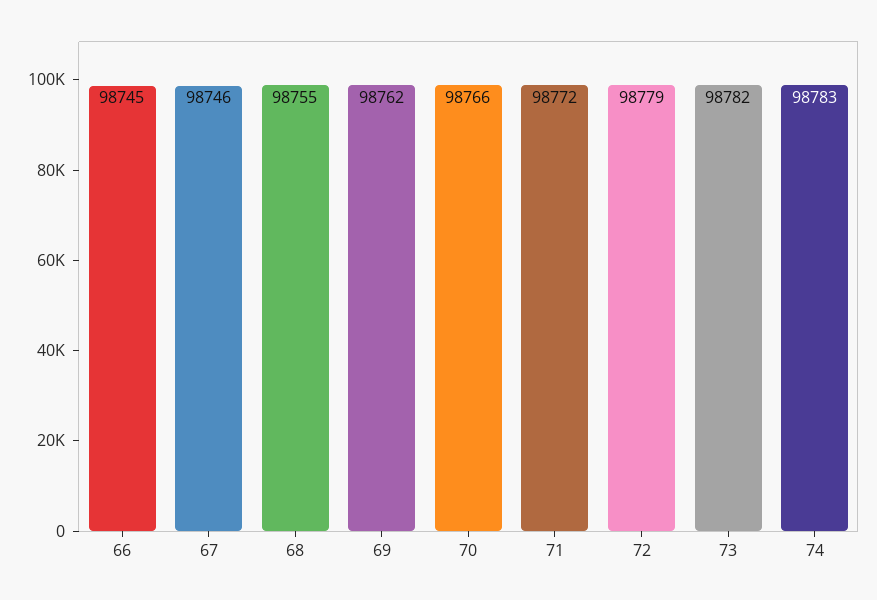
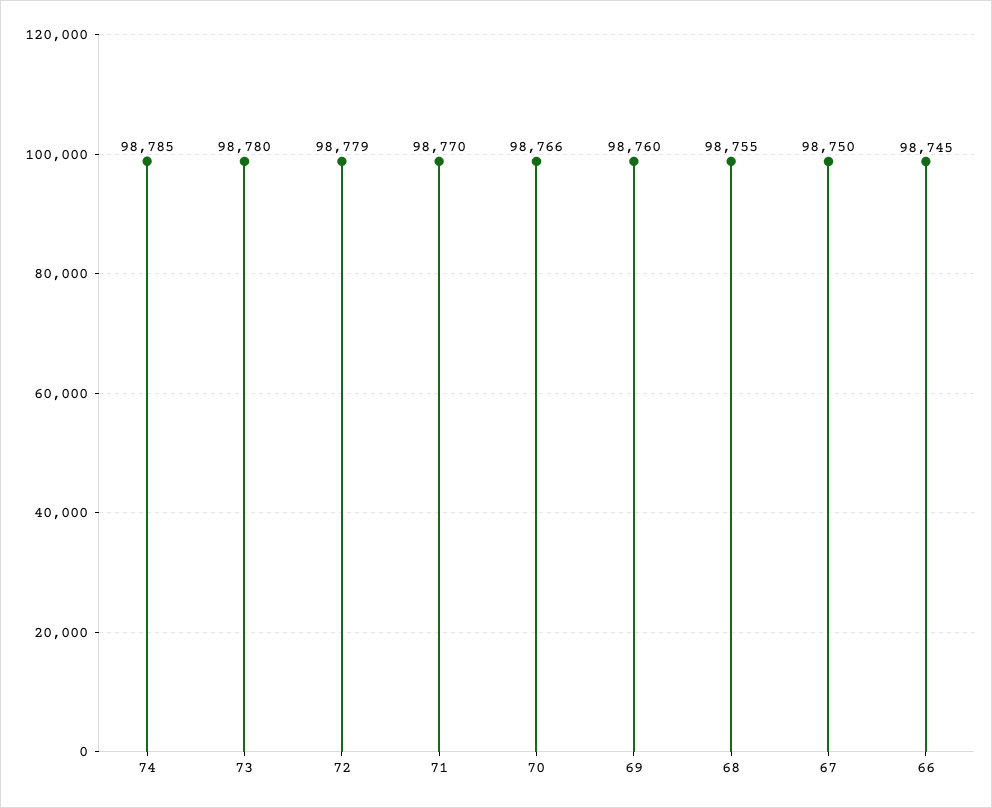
67: 98746 -> 98750
69: 98762 -> 98760
71: 98772 -> 98770
73: 98782 -> 98780
74: 98783 -> 98785

